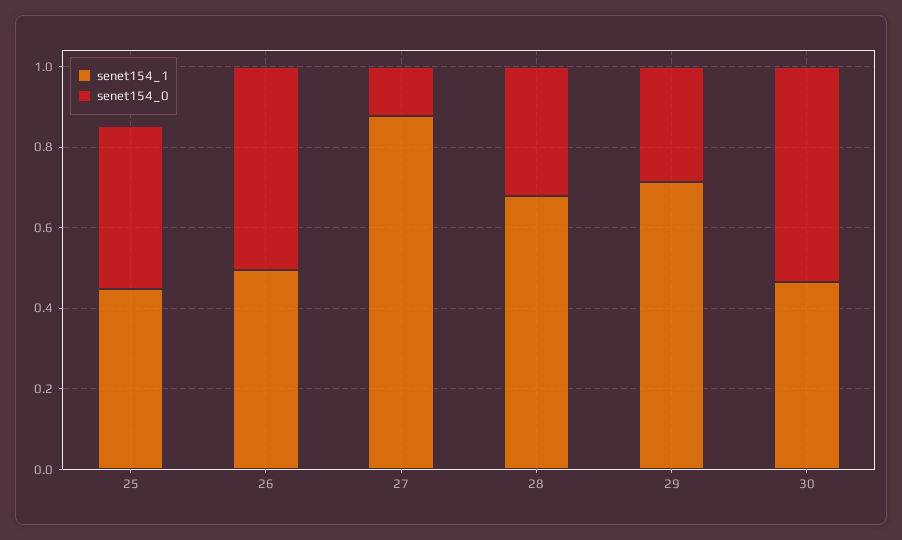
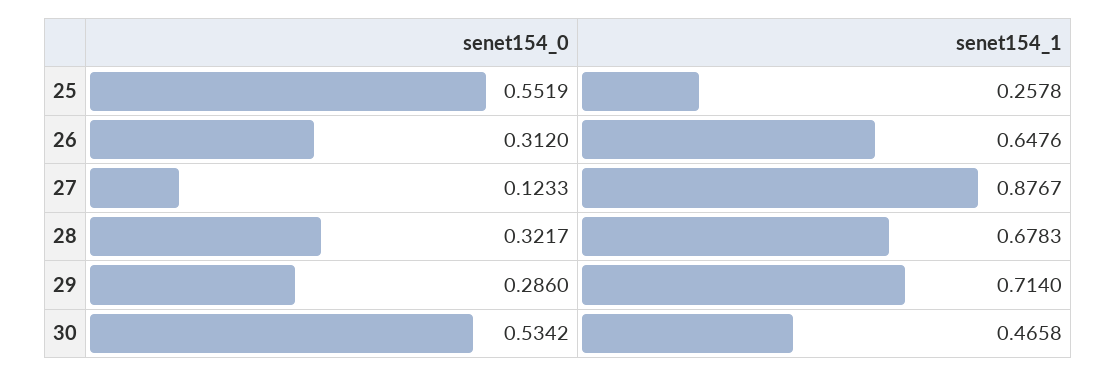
senet154_1, 25: 0.45 -> 0.2578
senet154_0, 25: 0.4 -> 0.5519
senet154_1, 26: 0.5 -> 0.6476
senet154_0, 26: 0.5 -> 0.312

